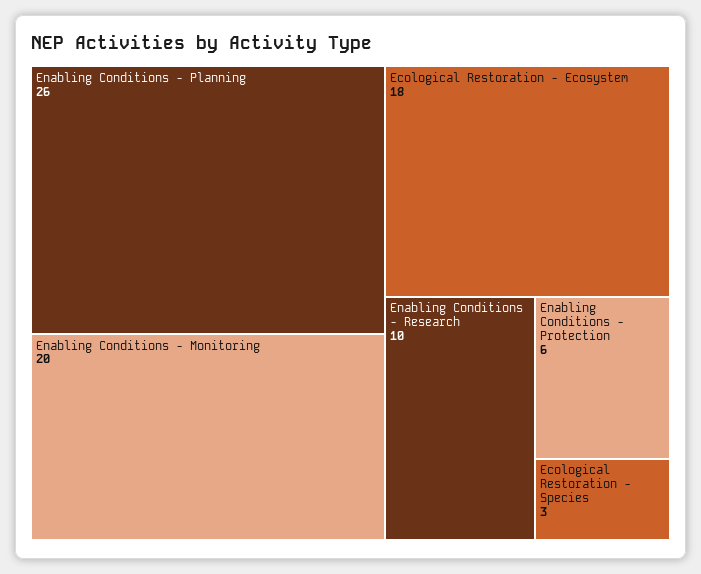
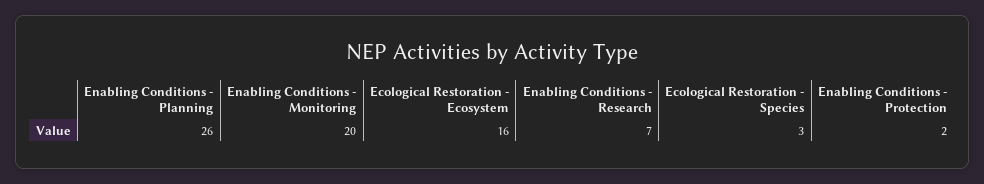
Ecological Restoration - Ecosystem: 18 -> 16
Enabling Conditions - Research: 10 -> 7
Enabling Conditions - Protection: 6 -> 2

